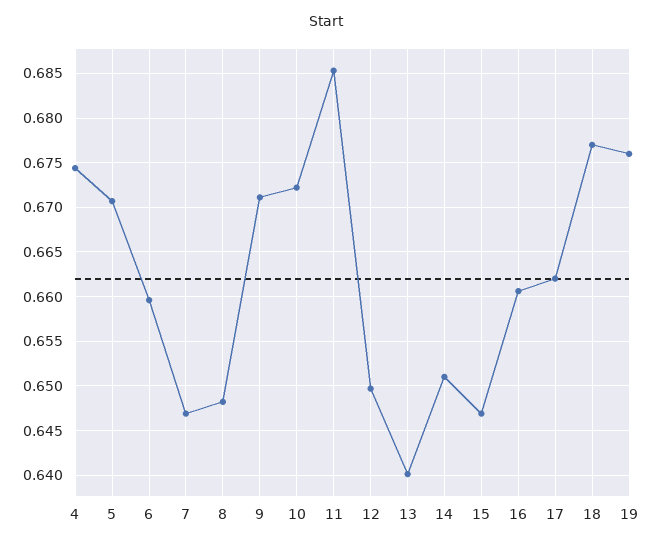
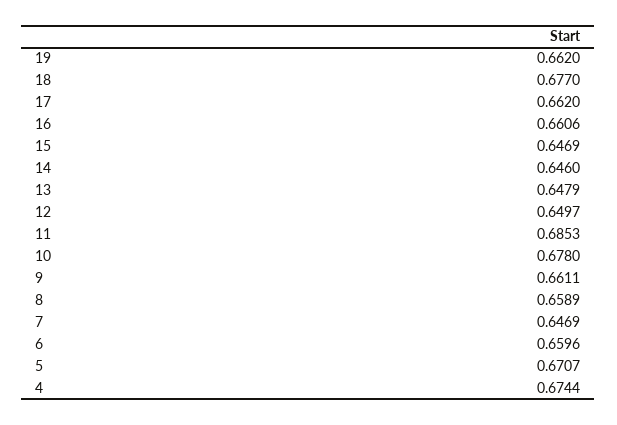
8: 0.648 -> 0.6589
9: 0.671 -> 0.6611
10: 0.672 -> 0.678
13: 0.64 -> 0.6479
14: 0.651 -> 0.646
19: 0.676 -> 0.662

